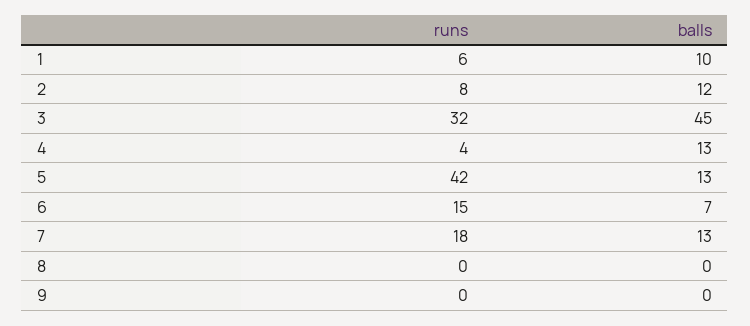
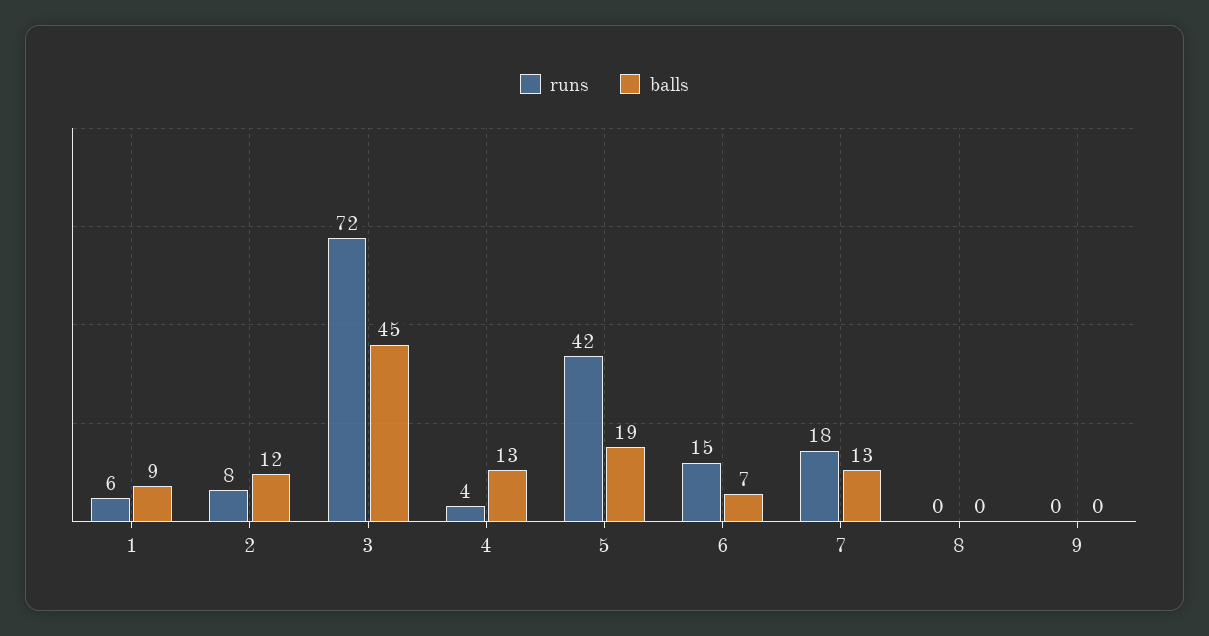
balls, 1: 10 -> 9
runs, 3: 32 -> 72
balls, 5: 13 -> 19

